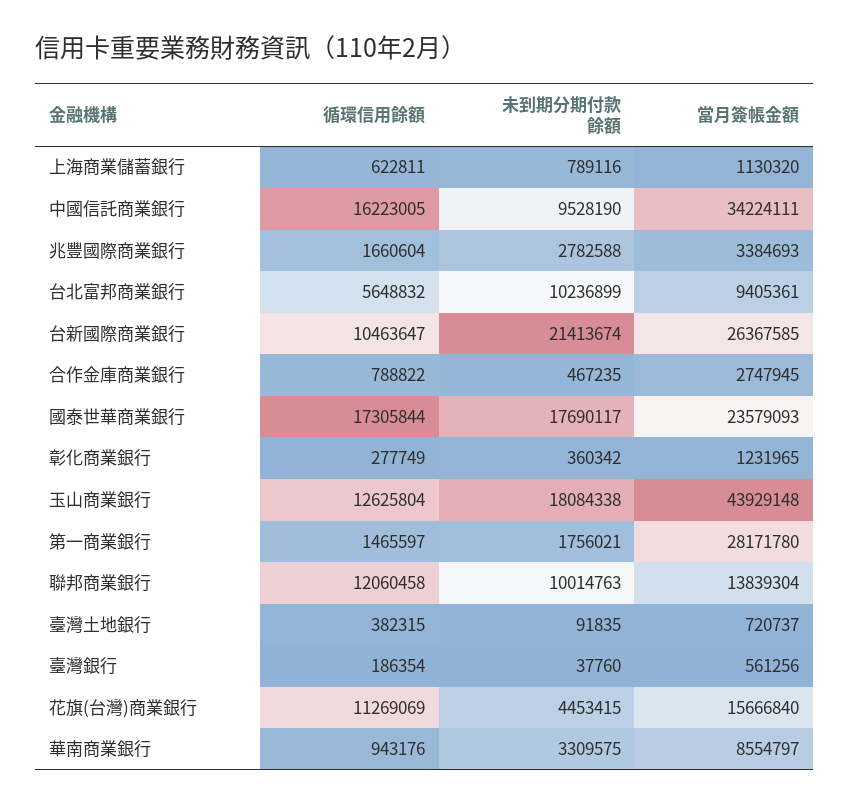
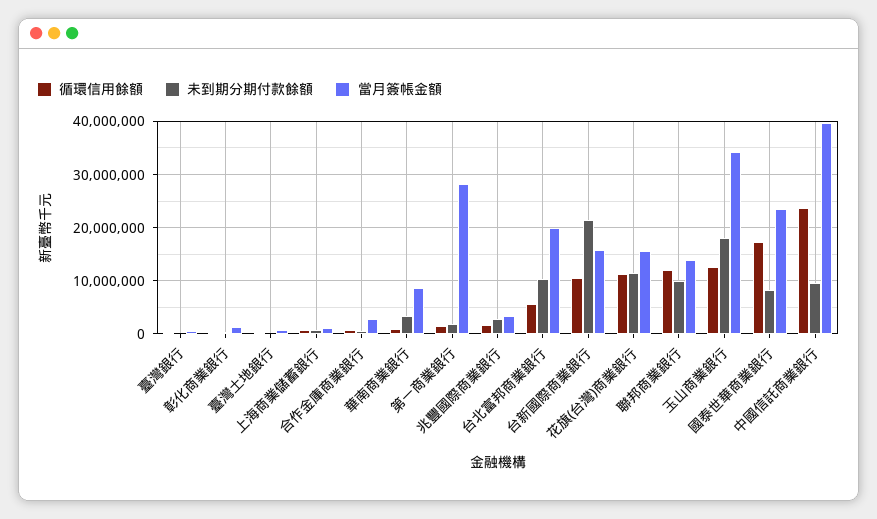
循環信用餘額, 中國信託商業銀行: 16223005 -> 24000000
當月簽帳金額, 中國信託商業銀行: 34224111 -> 40000000
當月簽帳金額, 台北富邦商業銀行: 9405361 -> 20000000
當月簽帳金額, 台新國際商業銀行: 26367585 -> 16000000
未到期分期付款餘額, 國泰世華商業銀行: 17690117 -> 8000000
當月簽帳金額, 玉山商業銀行: 43929148 -> 34000000
未到期分期付款餘額, 花旗(台灣)商業銀行: 4453415 -> 12000000

